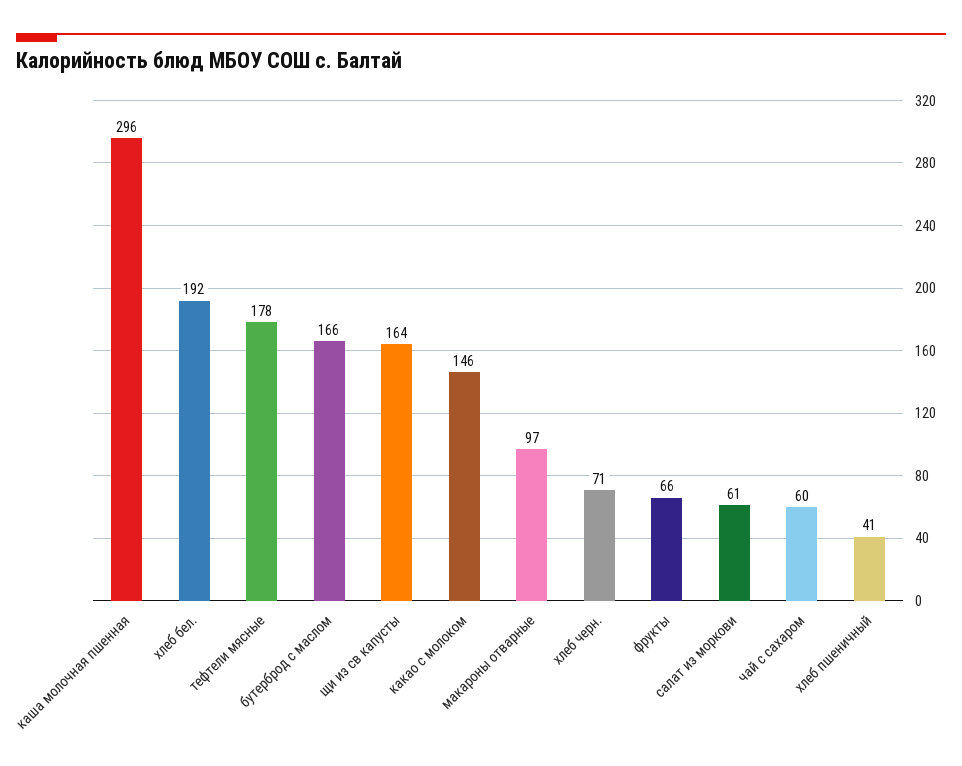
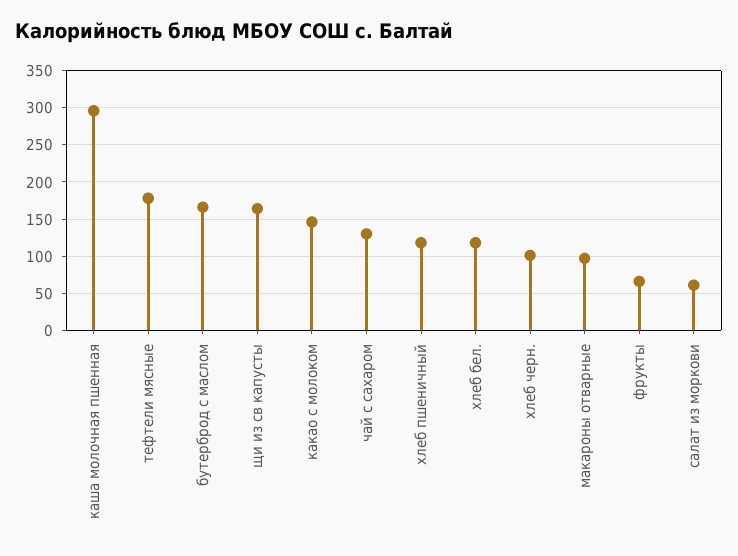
хлеб бел.: 192 -> 120
хлеб черн.: 71 -> 100
чай с сахаром: 60 -> 130
хлеб пшеничный: 41 -> 120

